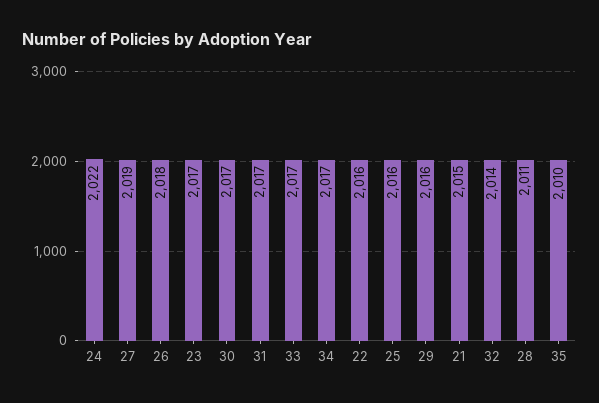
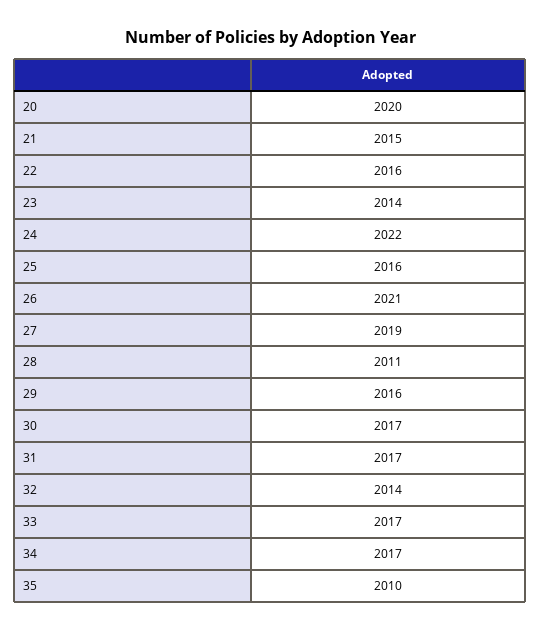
26: 2018 -> 2021
23: 2017 -> 2014
20: none -> 2020

